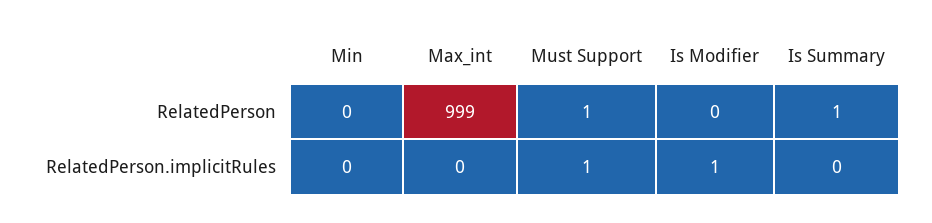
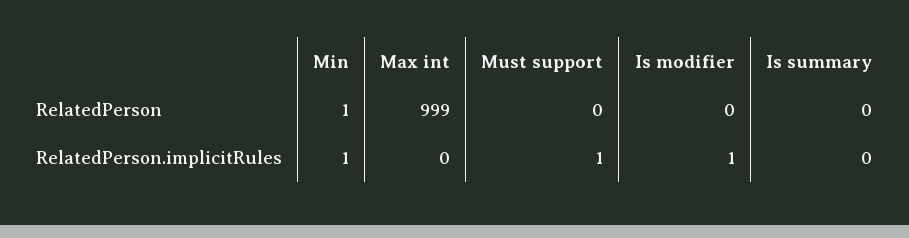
Min, RelatedPerson: 0 -> 1
Must Support, RelatedPerson: 1 -> 0
Is Summary, RelatedPerson: 1 -> 0
Min, RelatedPerson.implicitRules: 0 -> 1

